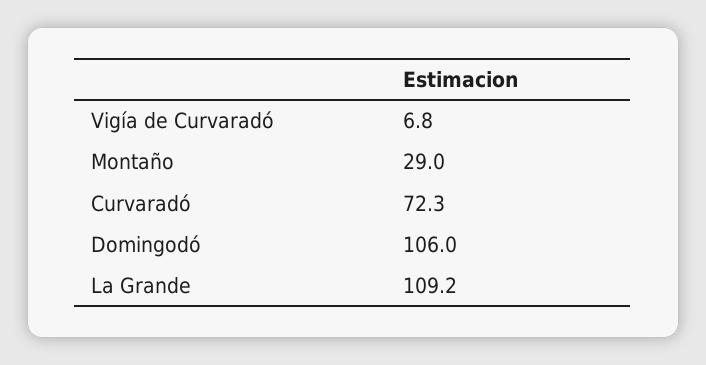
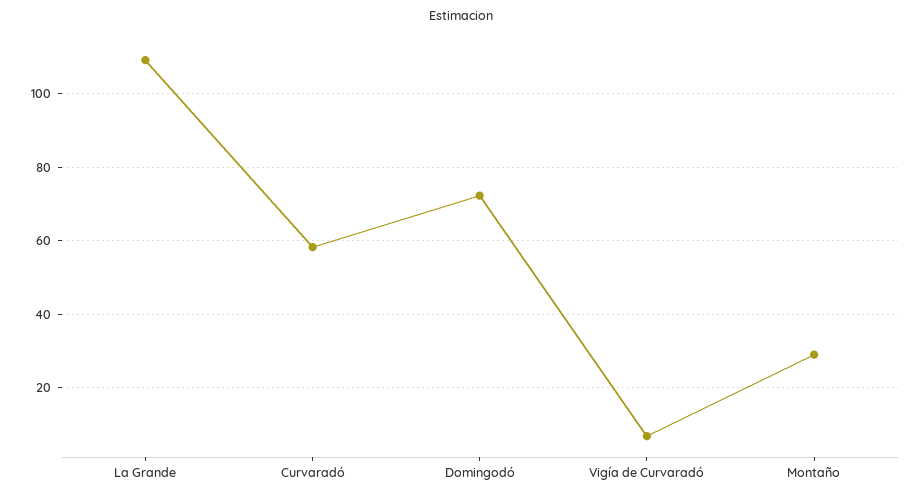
Curvaradó: 72.3 -> 58
Domingodó: 106 -> 72

